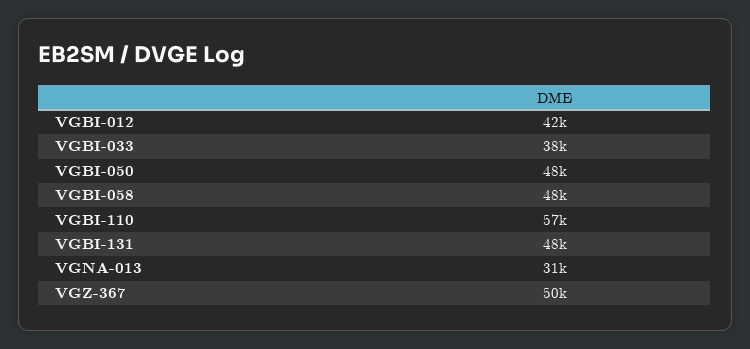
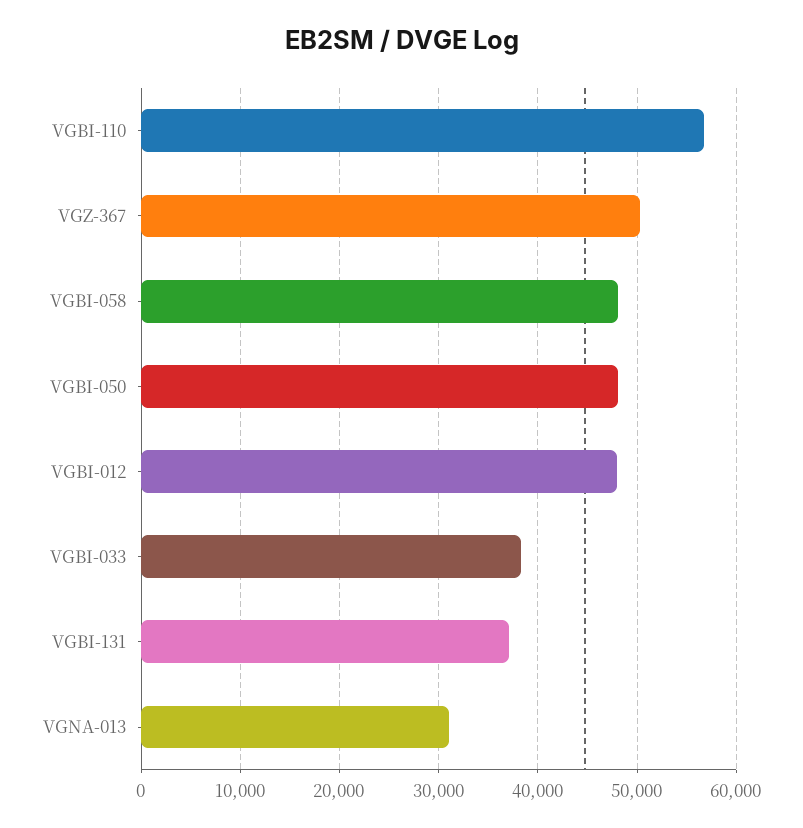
VGBI-012: 42000 -> 48000
VGBI-131: 48000 -> 37000

